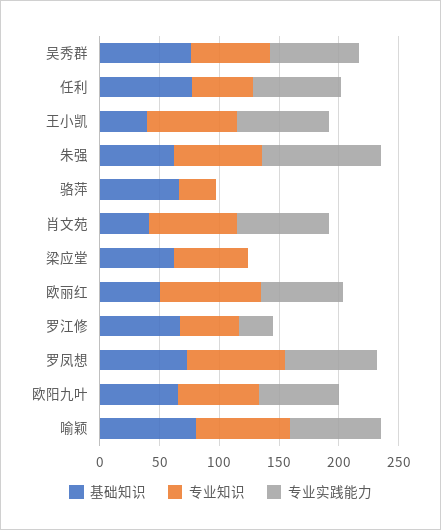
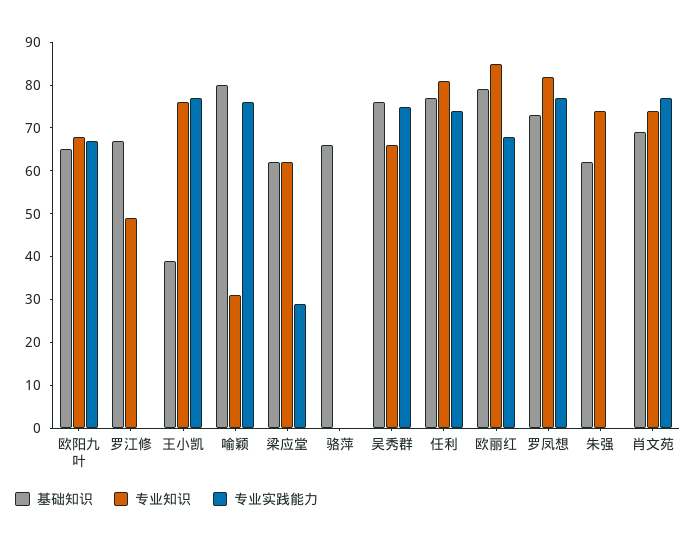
专业知识, 任利: 50 -> 80
专业实践能力, 朱强: 100 -> 0
专业知识, 骆萍: 30 -> 0
基础知识, 肖文苑: 40 -> 70
专业实践能力, 梁应堂: 0 -> 30
基础知识, 欧丽红: 50 -> 80
专业实践能力, 罗江修: 30 -> 0
专业知识, 喻颖: 80 -> 30

